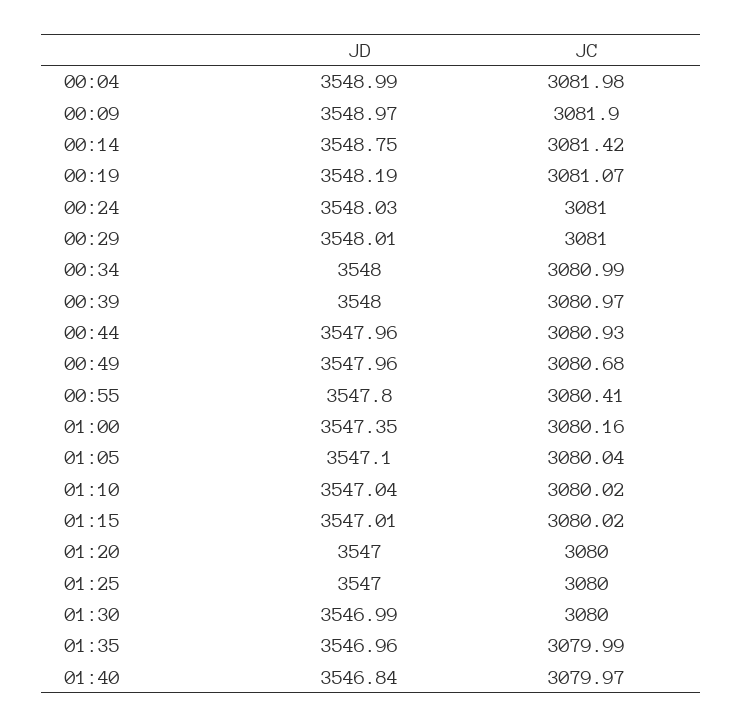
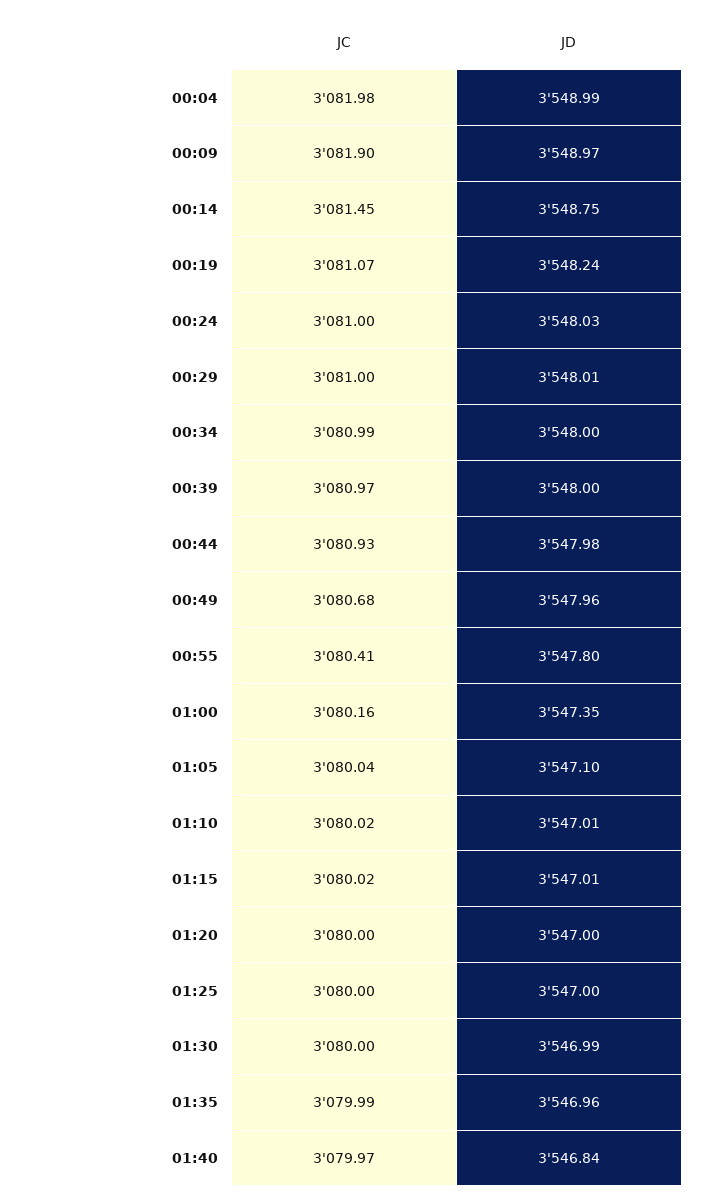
JC, 00:14: 3081.42 -> 3081.45
JD, 00:19: 3548.19 -> 3548.24
JD, 00:44: 3547.96 -> 3547.98
JD, 01:10: 3547.04 -> 3547.01

